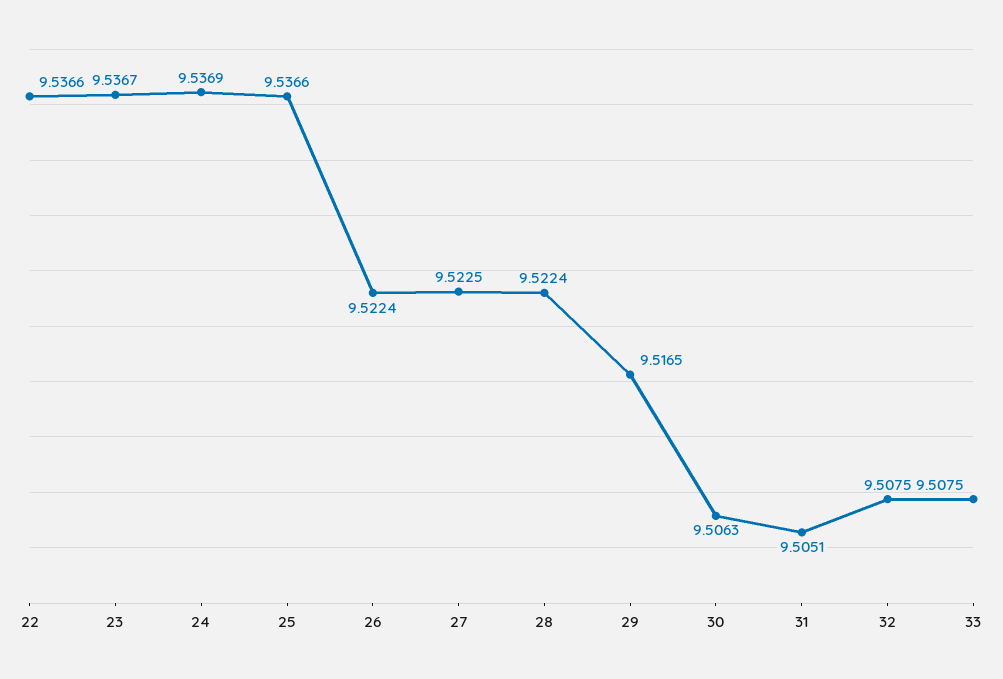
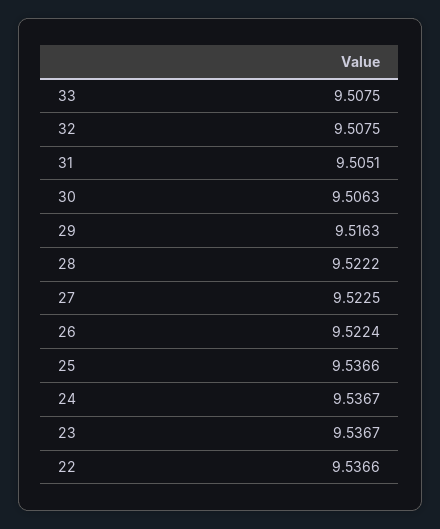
24: 9.5369 -> 9.5367
28: 9.5224 -> 9.5222
29: 9.5165 -> 9.5163

